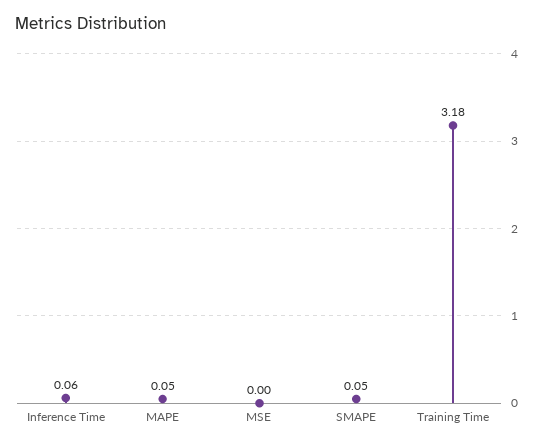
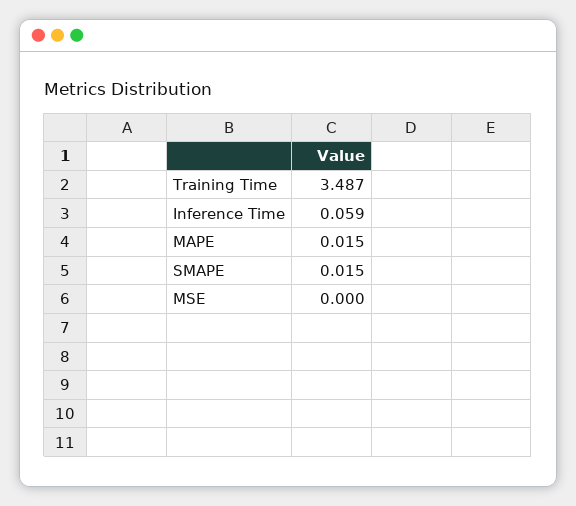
MAPE: 0.05 -> 0.015
SMAPE: 0.05 -> 0.015
Training Time: 3.18 -> 3.487

